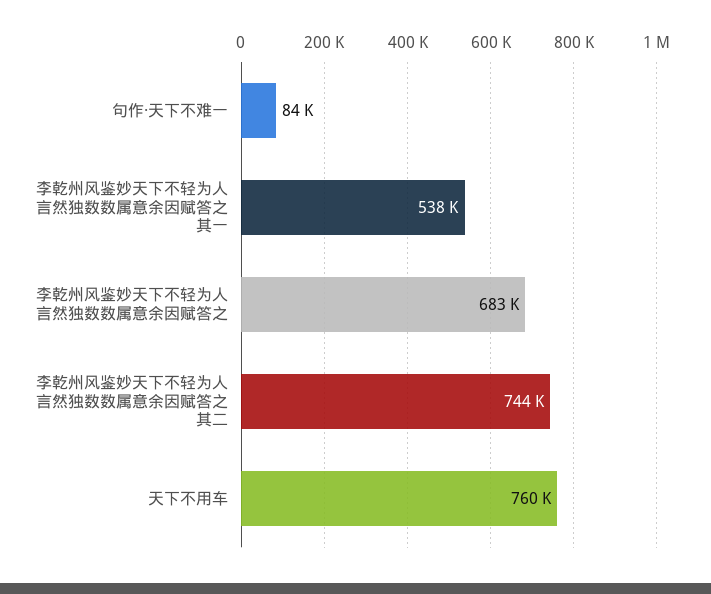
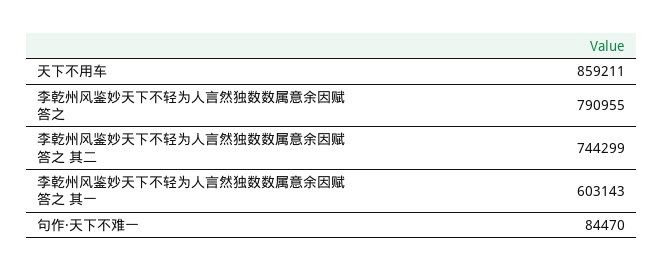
李乾州风鉴妙天下不轻为人言然独数数属意余因赋答之 其一: 538000 -> 603143
李乾州风鉴妙天下不轻为人言然独数数属意余因赋答之: 683000 -> 790955
天下不用车: 760000 -> 859211

